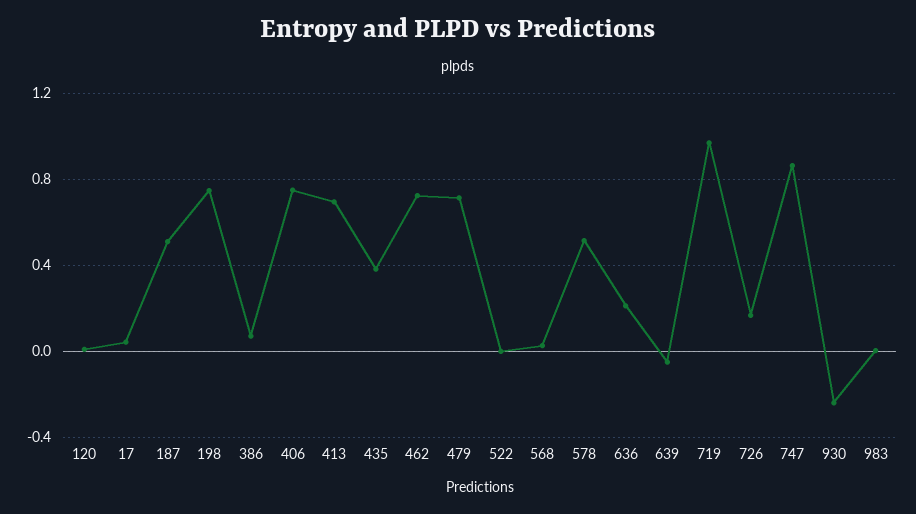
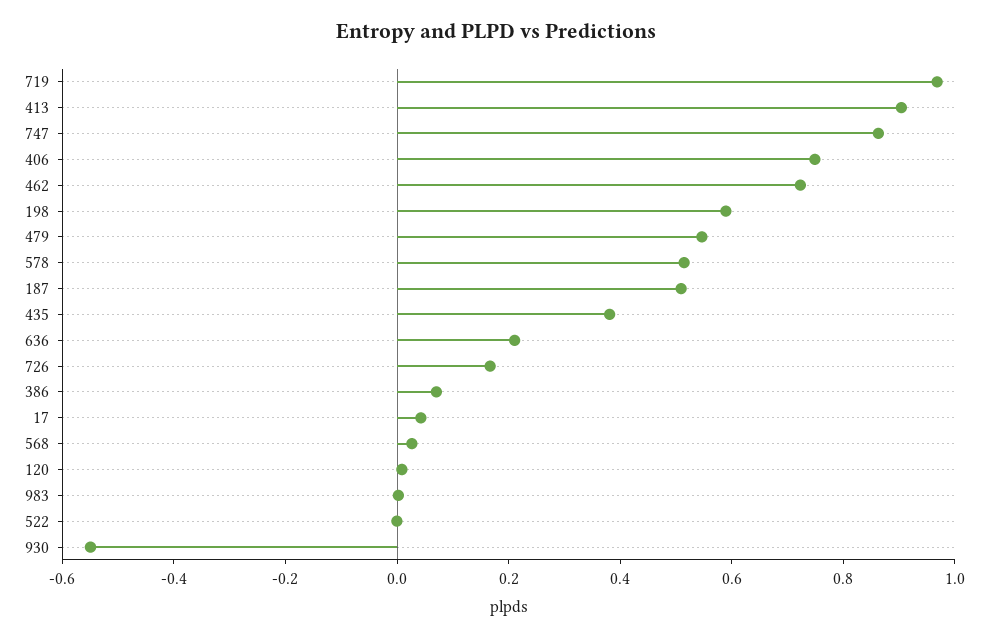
198: 0.75 -> 0.6
413: 0.7 -> 0.9
479: 0.7 -> 0.55
639: -0.05 -> none
930: -0.25 -> -0.55

